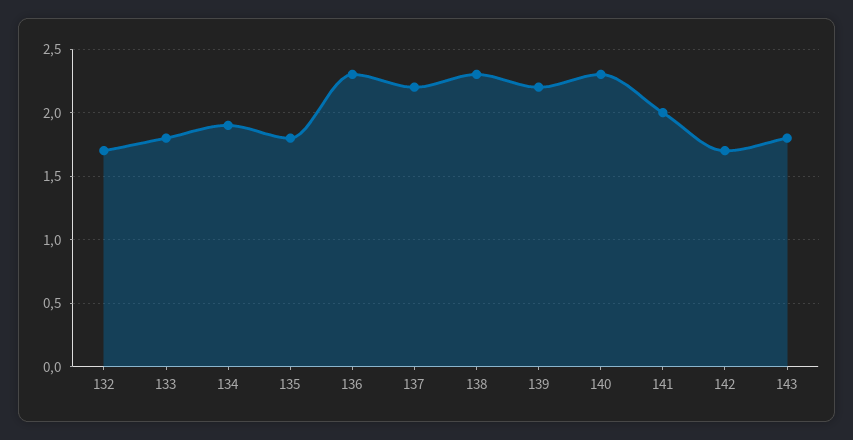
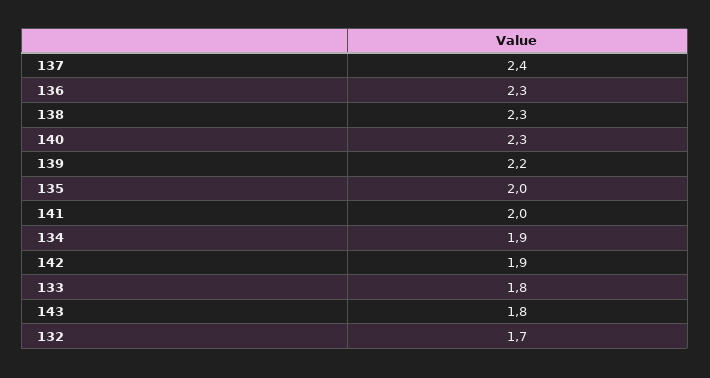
135: 1.8 -> 2
137: 2.2 -> 2.4
142: 1.7 -> 1.9

